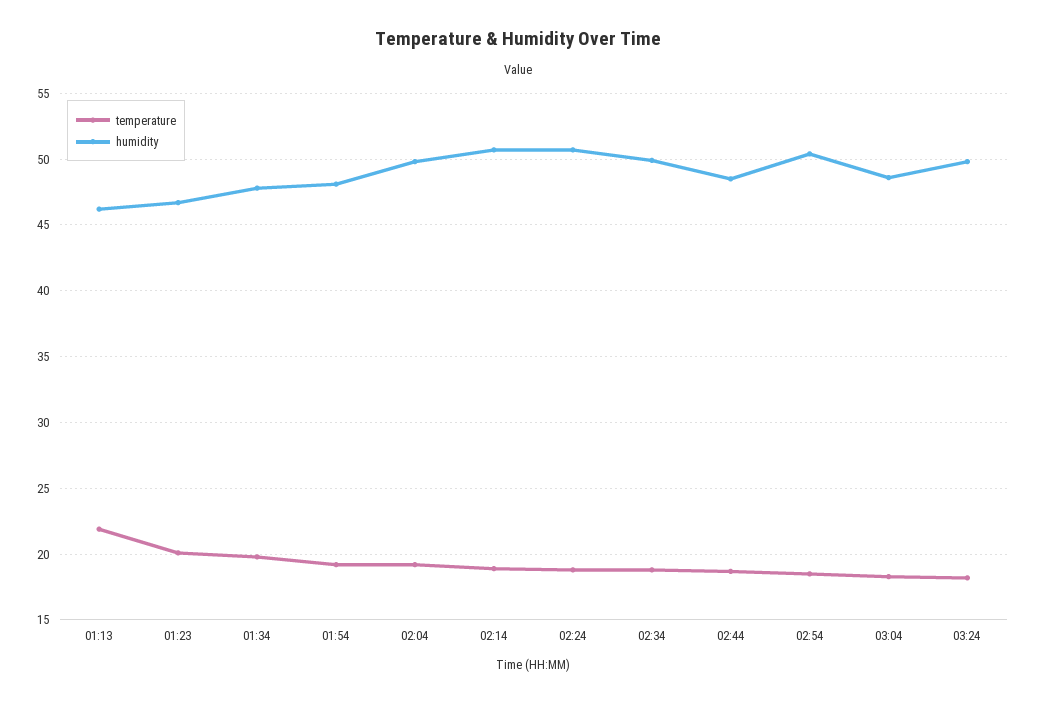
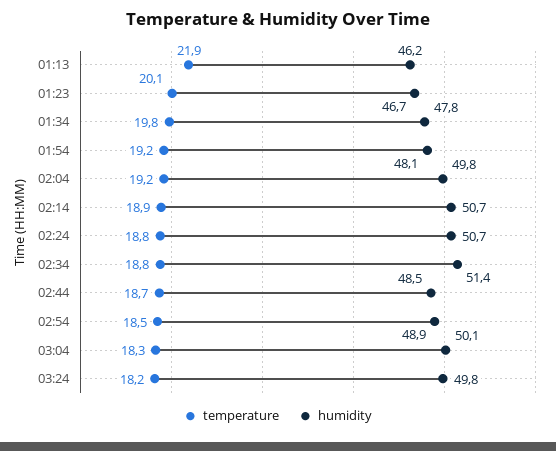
humidity, 02:34: 50 -> 51.4
humidity, 02:54: 50.5 -> 48.9
humidity, 03:04: 48.5 -> 50.1

